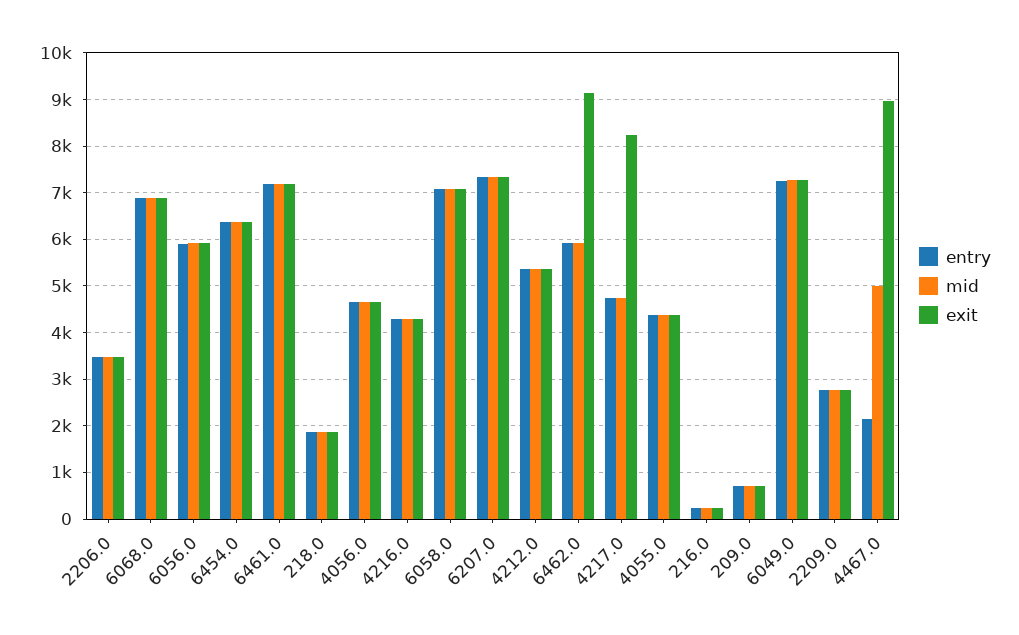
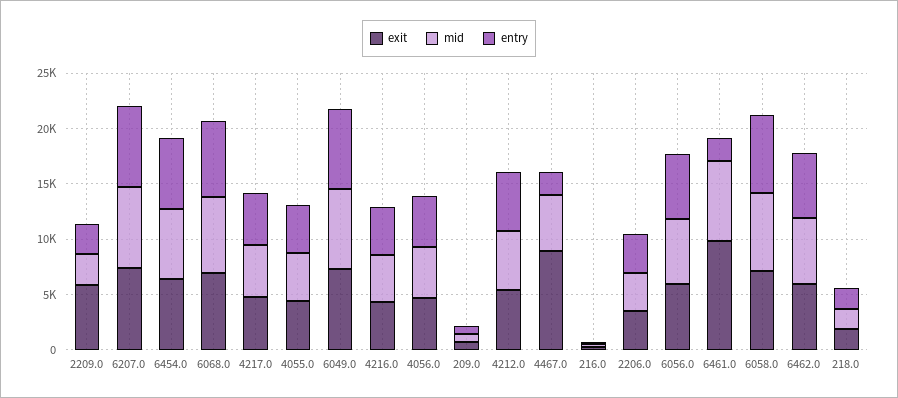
entry, 6461.0: 7200 -> 2000
exit, 6461.0: 7200 -> 10000
exit, 6462.0: 9200 -> 6000
exit, 4217.0: 8200 -> 5000
exit, 2209.0: 2800 -> 6000

